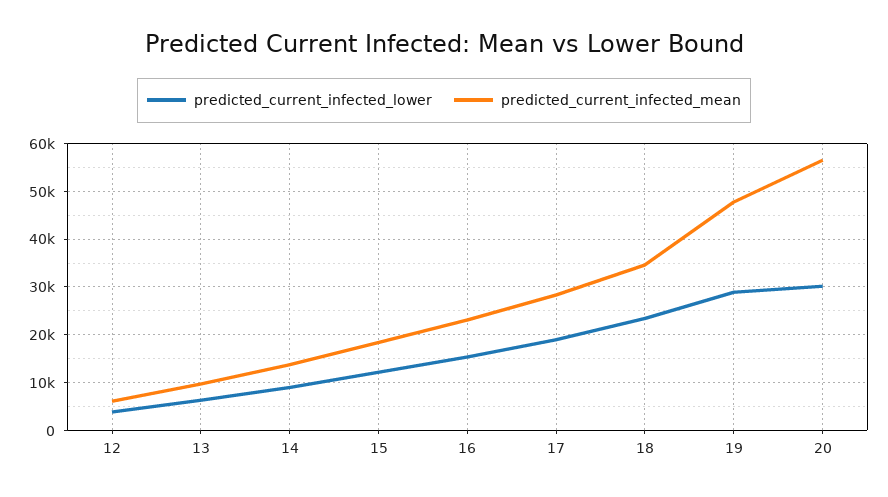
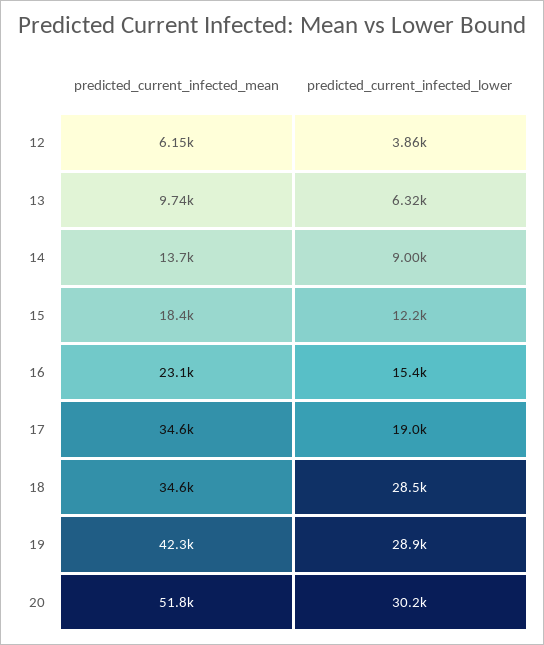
predicted_current_infected_mean, 17: 28000 -> 34600
predicted_current_infected_lower, 18: 24000 -> 28500
predicted_current_infected_mean, 19: 48000 -> 42300
predicted_current_infected_mean, 20: 56000 -> 51800

